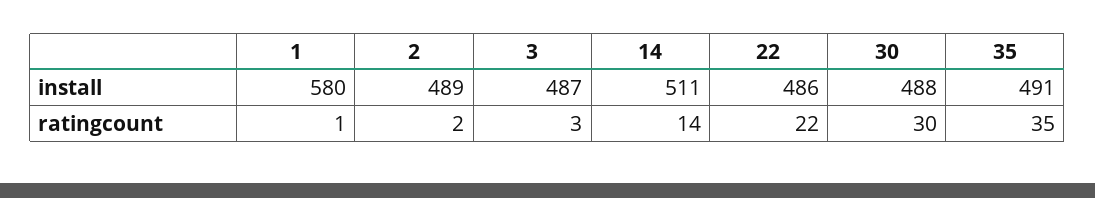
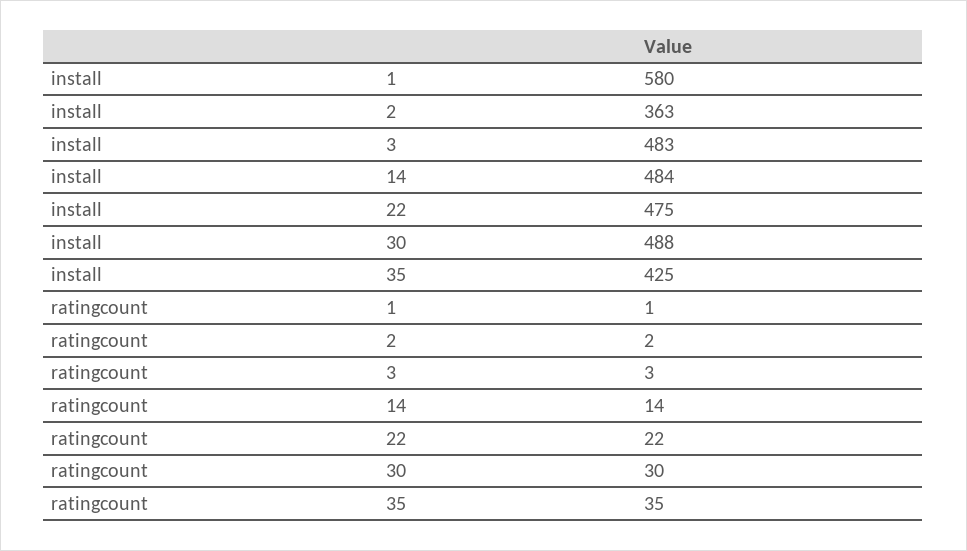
2, install: 489 -> 363
3, install: 487 -> 483
14, install: 511 -> 484
22, install: 486 -> 475
35, install: 491 -> 425

